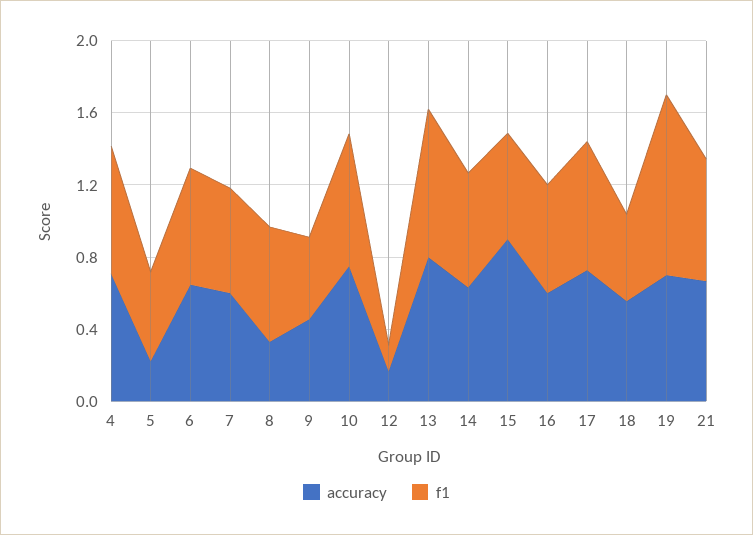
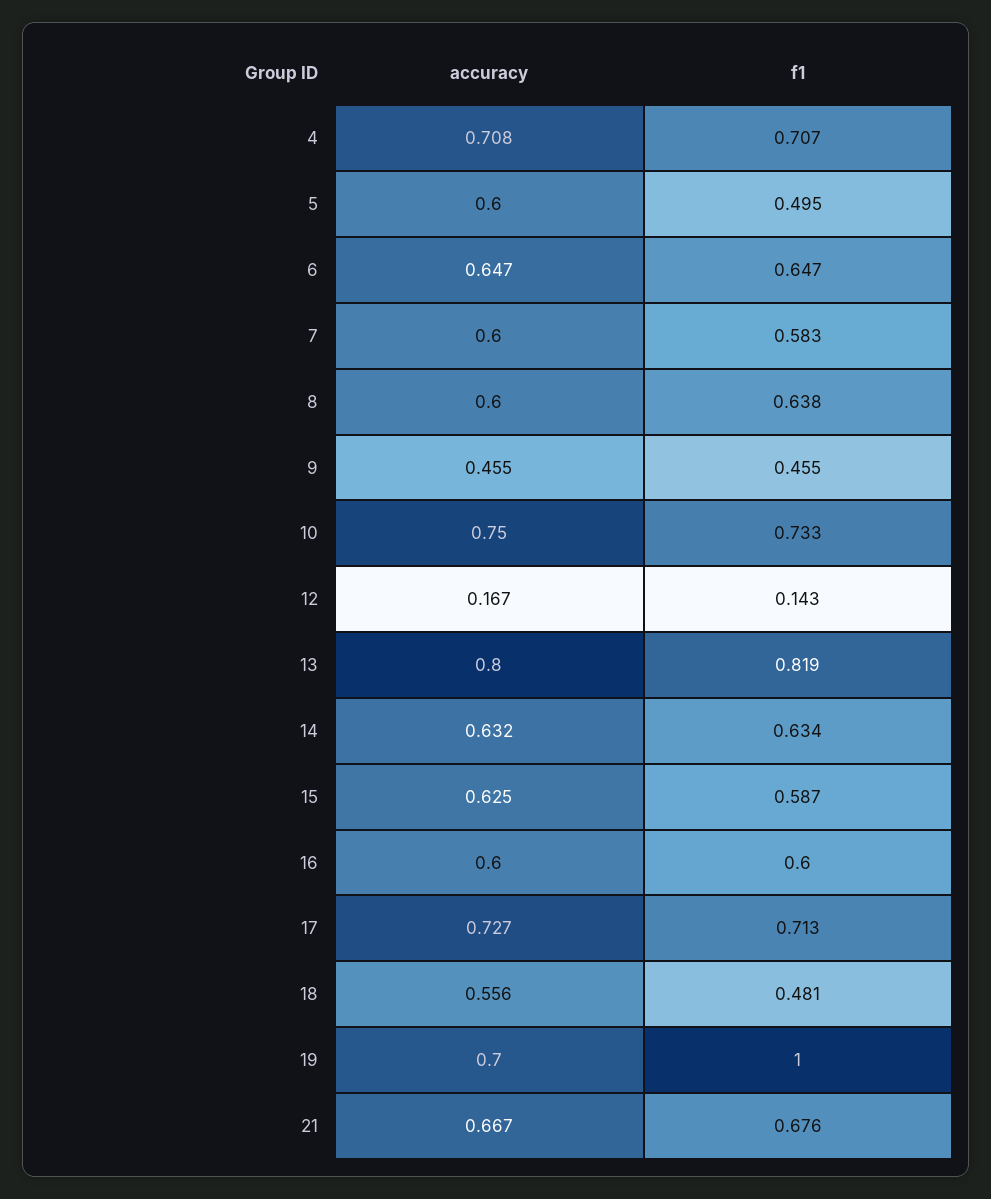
accuracy, 5: 0.2 -> 0.6
accuracy, 8: 0.3 -> 0.6
accuracy, 15: 0.9 -> 0.625

